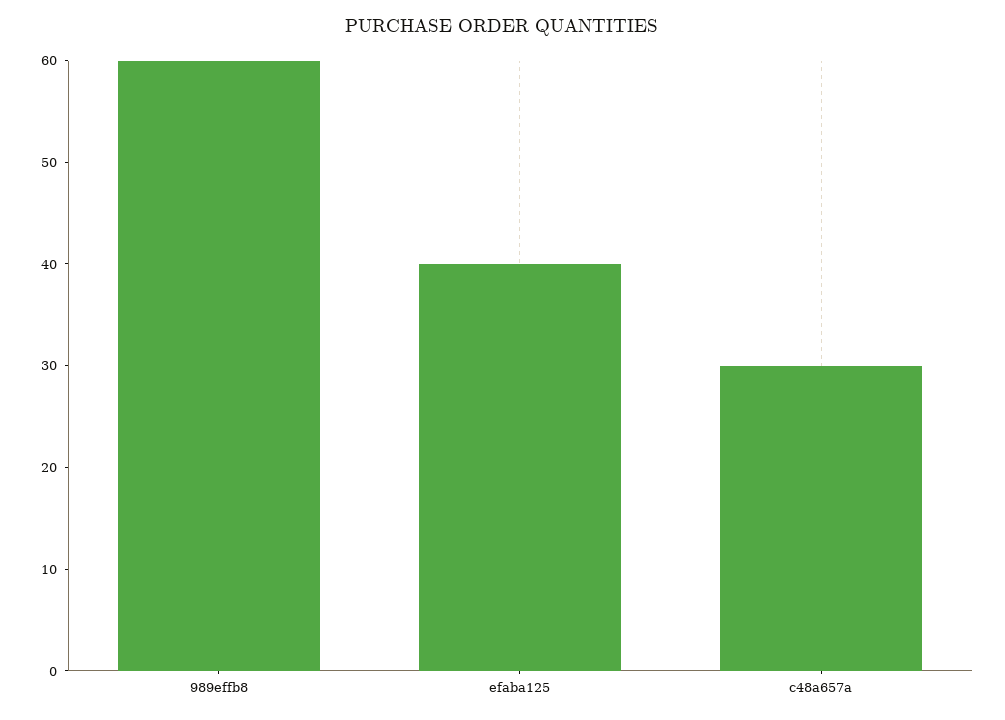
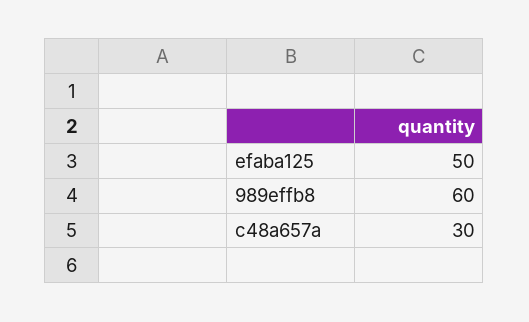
efaba125: 40 -> 50

